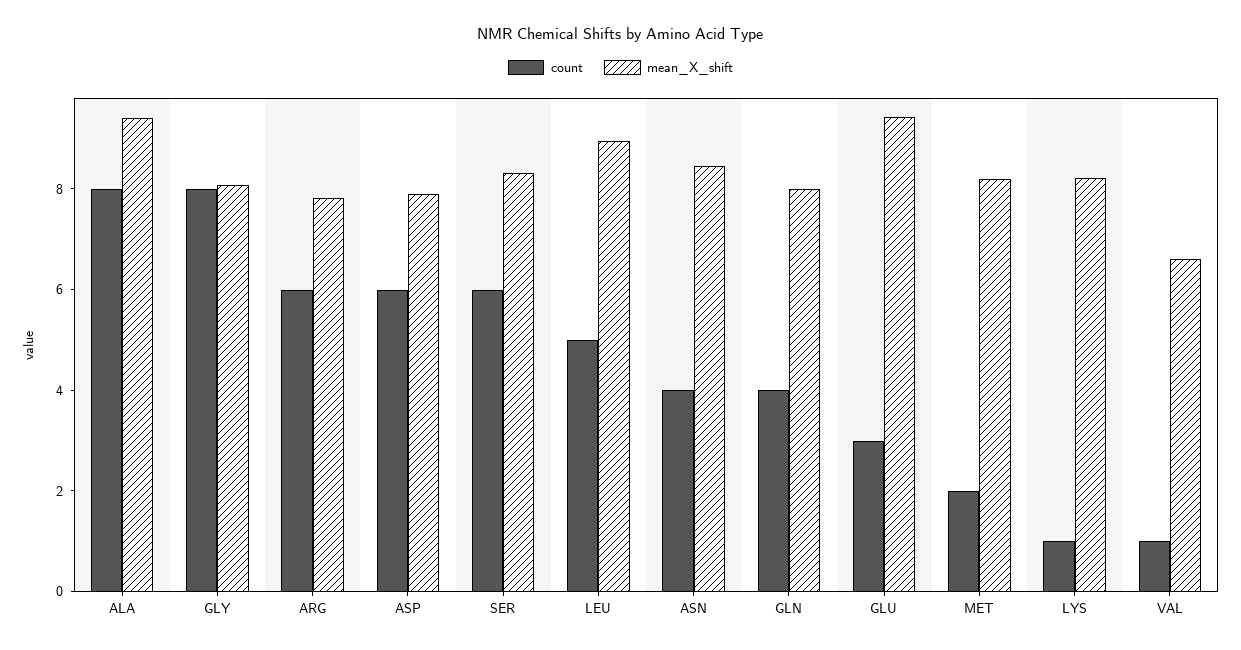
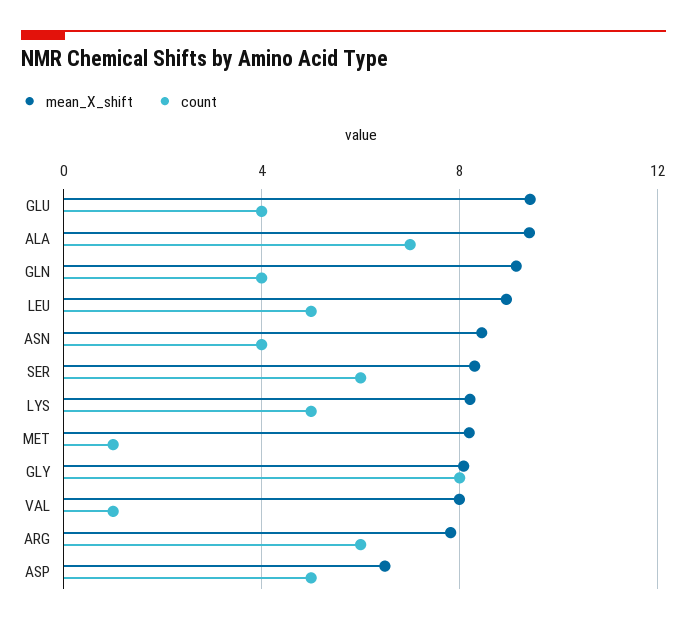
count, ALA: 8 -> 7
count, ASP: 6 -> 5
mean_X_shift, ASP: 8 -> 6.5
mean_X_shift, GLN: 8 -> 9
count, GLU: 3 -> 4
count, MET: 2 -> 1
count, LYS: 1 -> 5
mean_X_shift, VAL: 6.5 -> 8

